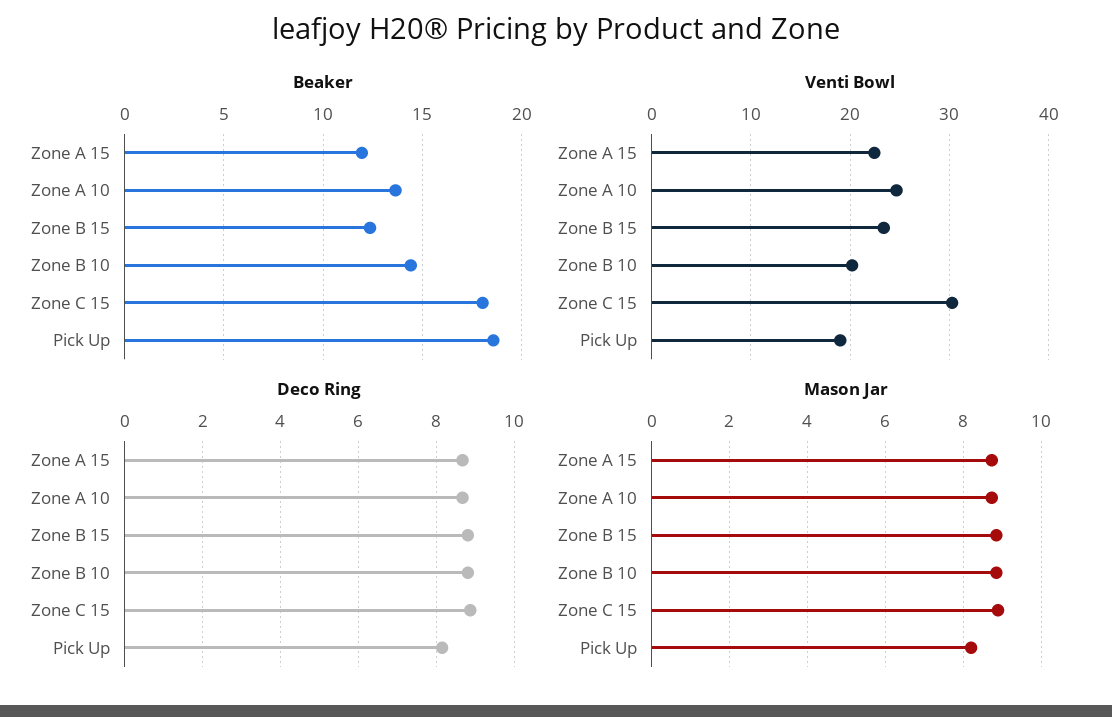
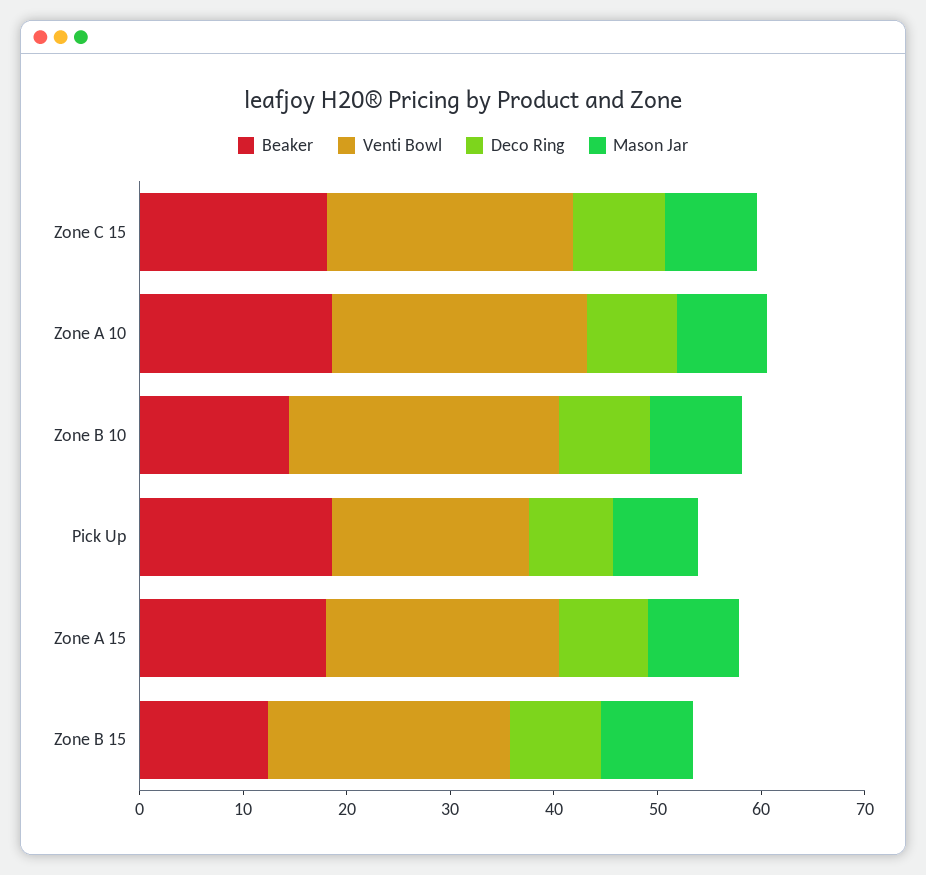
Beaker, Zone A 15: 12 -> 18
Beaker, Zone A 10: 13.5 -> 18
Venti Bowl, Zone B 10: 20 -> 26
Venti Bowl, Zone C 15: 30 -> 24

